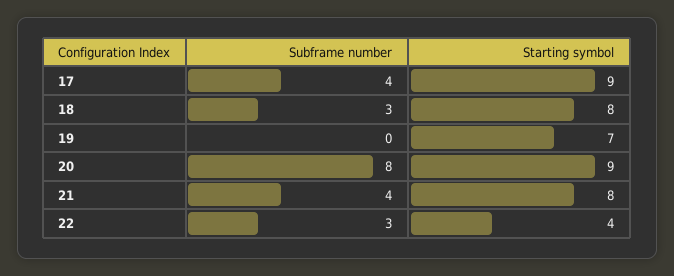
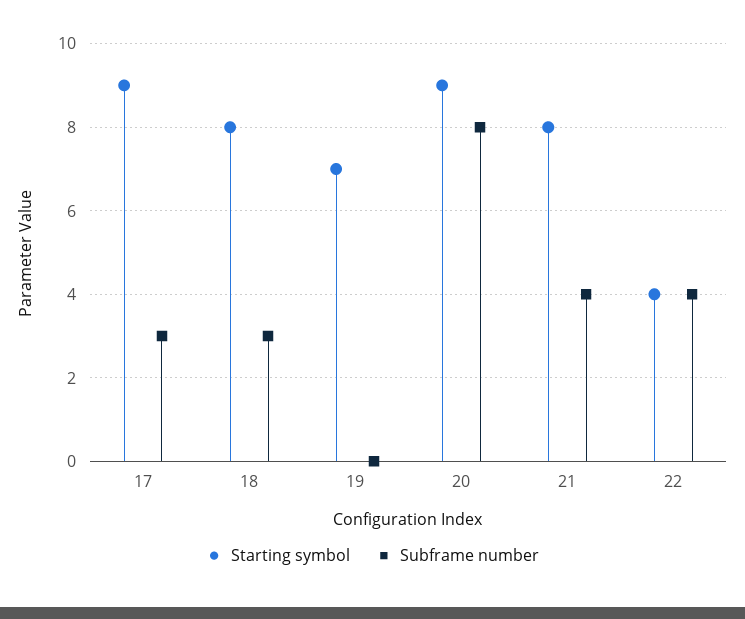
Subframe number, 17: 4 -> 3
Subframe number, 22: 3 -> 4

